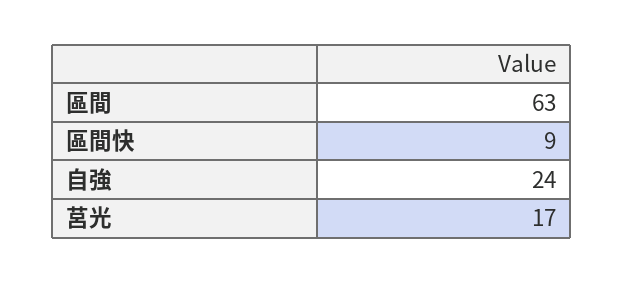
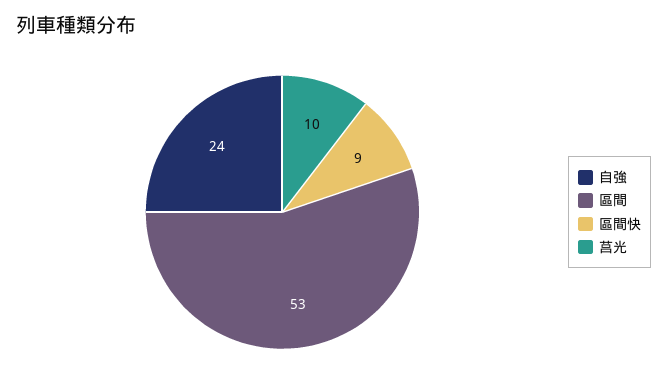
區間: 63 -> 53
莒光: 17 -> 10

